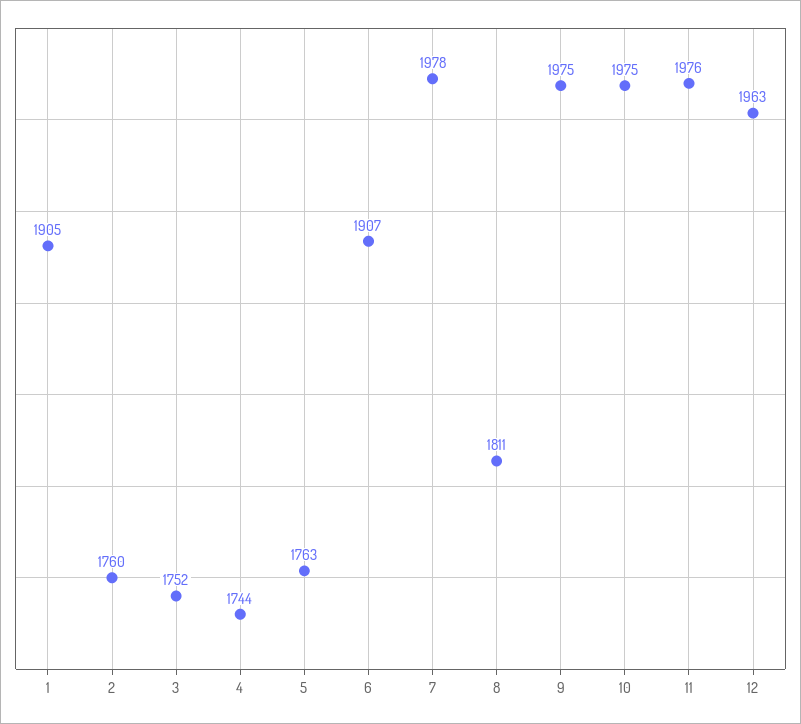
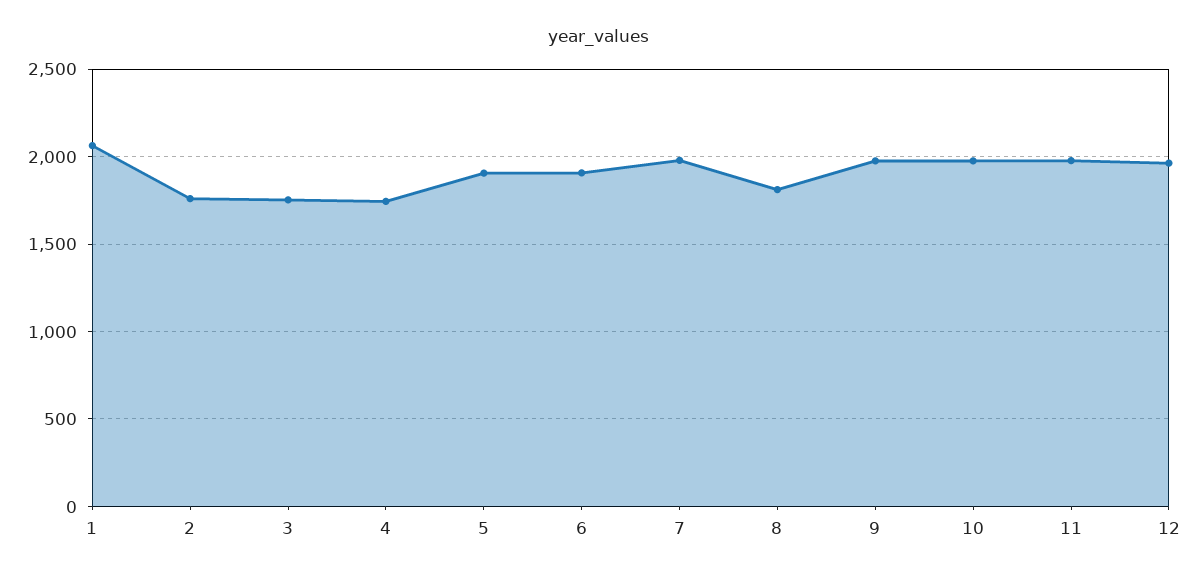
1: 1905 -> 2050
5: 1763 -> 1900

